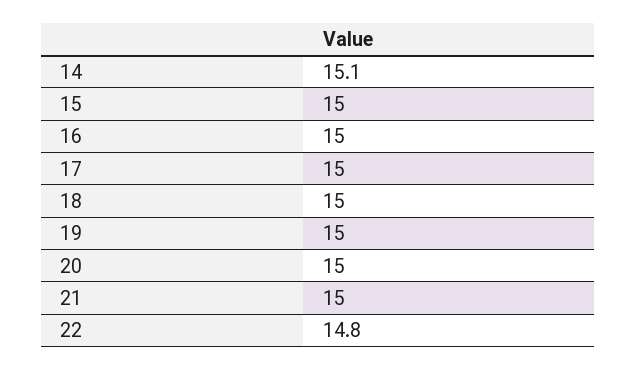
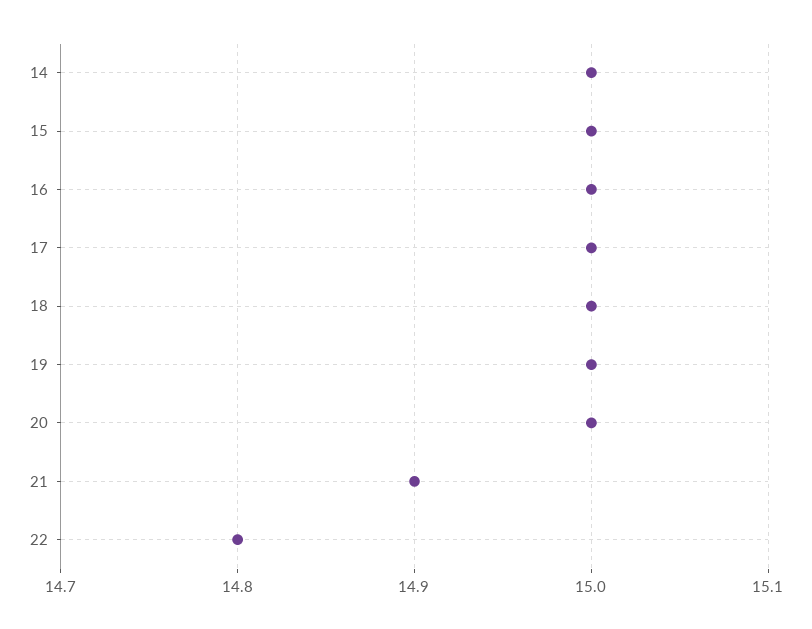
14: 15.1 -> 15
21: 15 -> 14.9

